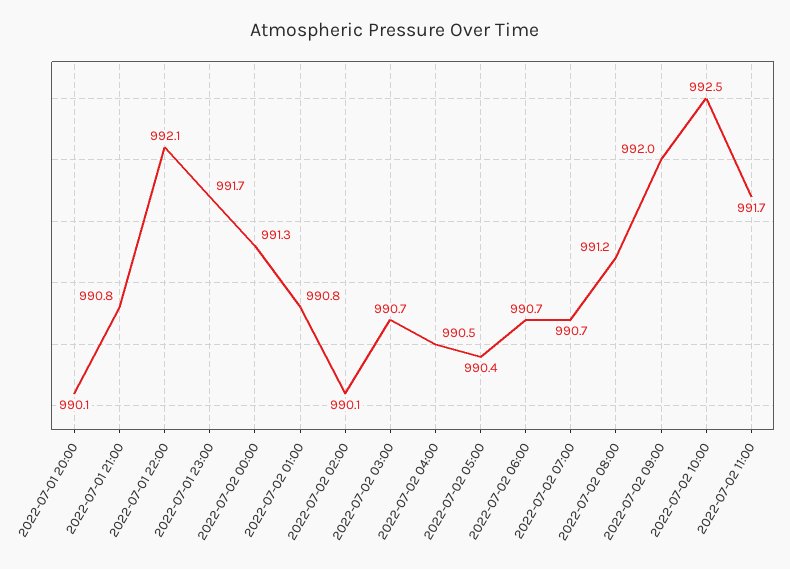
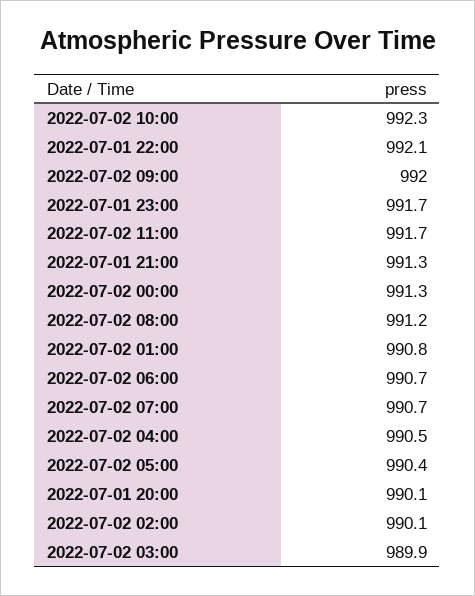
2022-07-01 21:00: 990.8 -> 991.3
2022-07-02 03:00: 990.7 -> 989.9
2022-07-02 10:00: 992.5 -> 992.3

